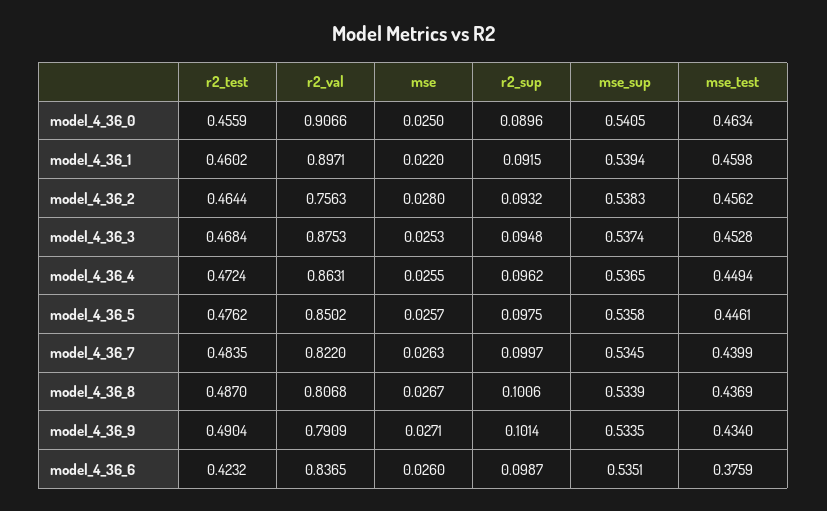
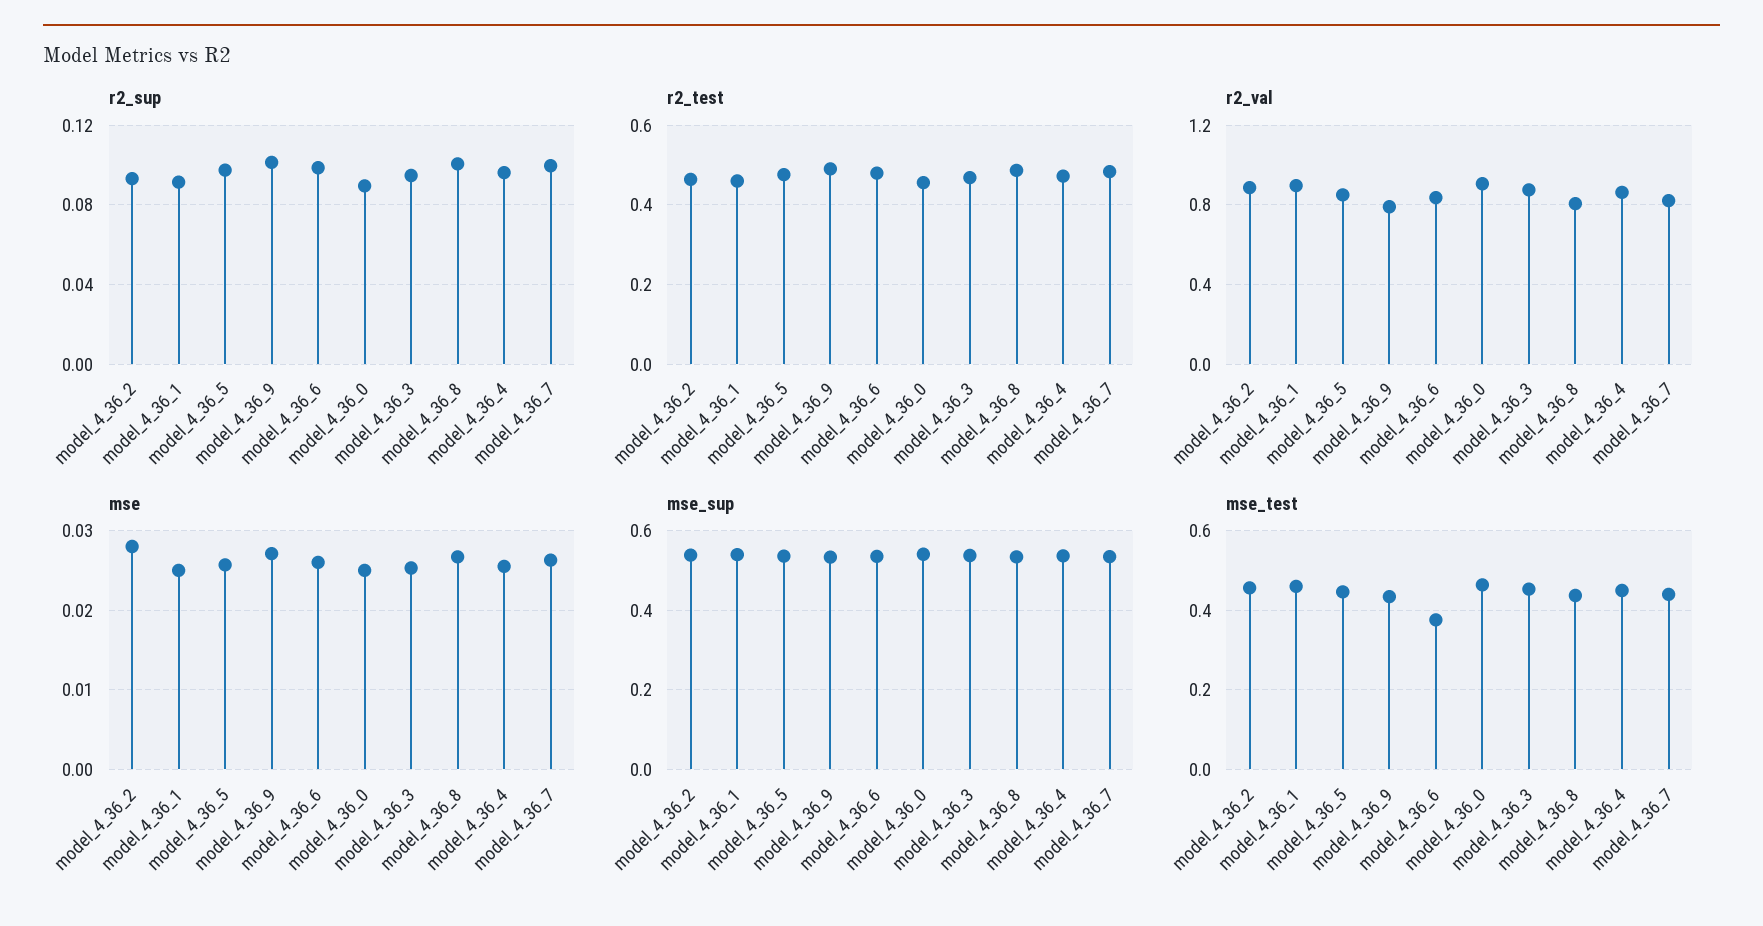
mse, model_4_36_1: 0.022 -> 0.025
r2_val, model_4_36_2: 0.7563 -> 0.9
r2_test, model_4_36_6: 0.4232 -> 0.48

